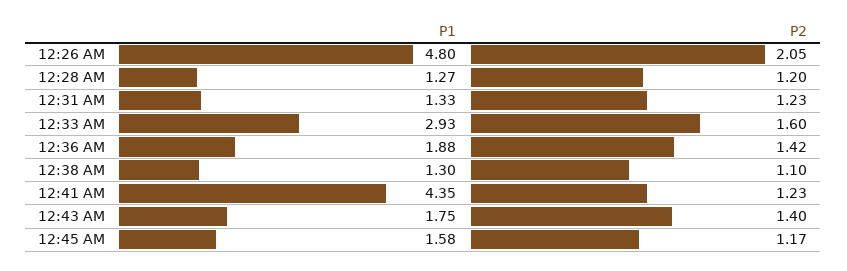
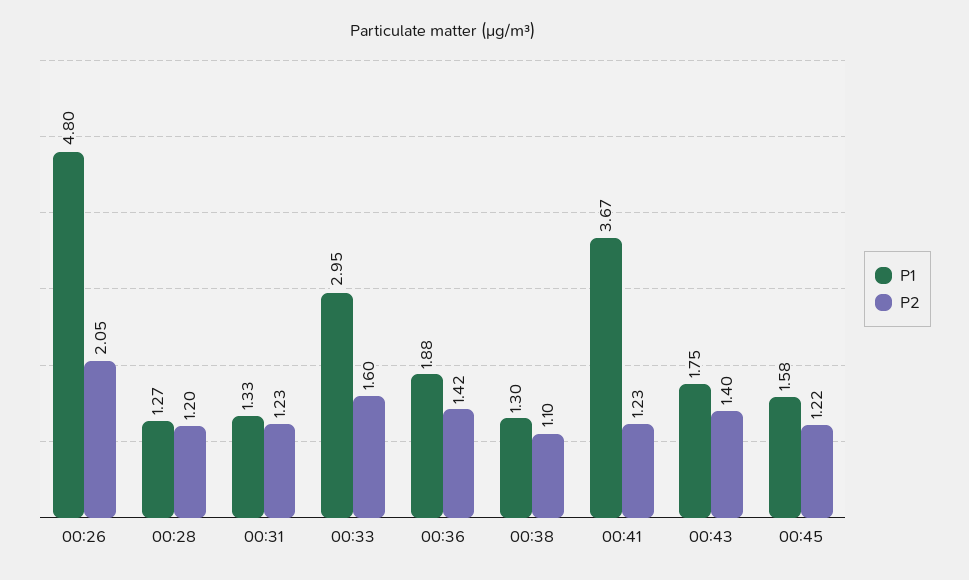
P1, 12:33 AM: 2.93 -> 2.95
P1, 12:41 AM: 4.35 -> 3.67
P2, 12:45 AM: 1.17 -> 1.22

